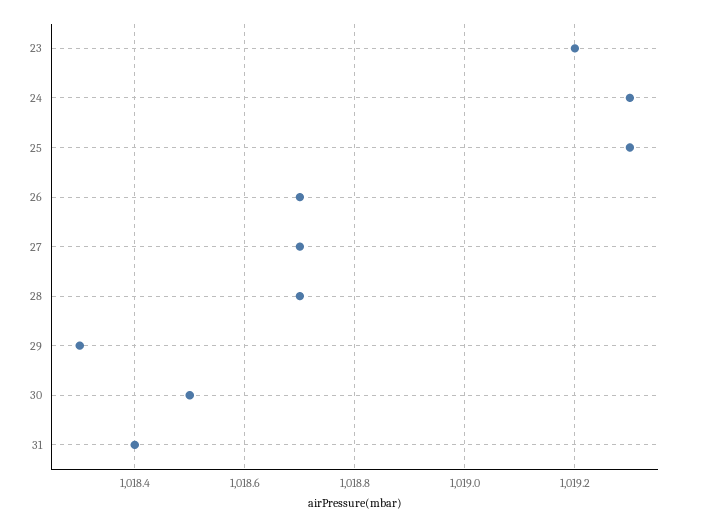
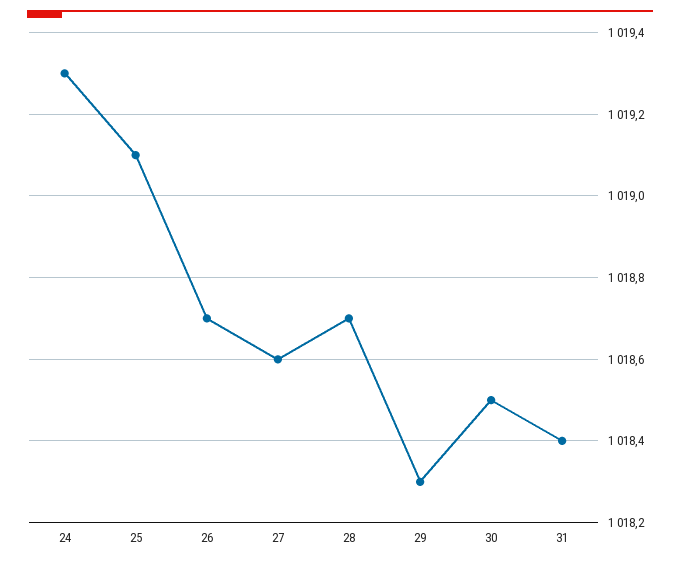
23: 1019.2 -> none
25: 1019.3 -> 1019.1
27: 1018.7 -> 1018.6

